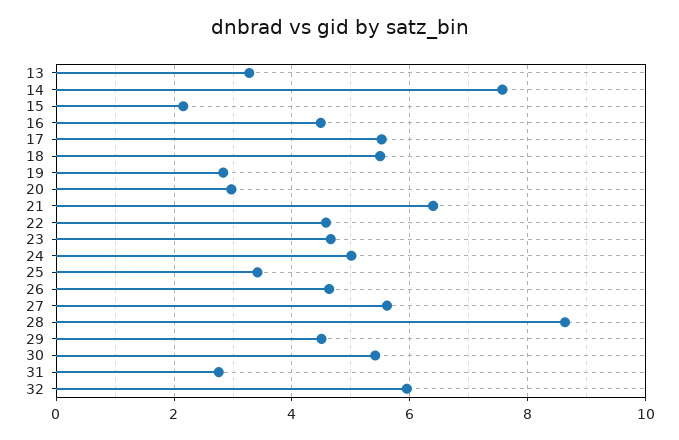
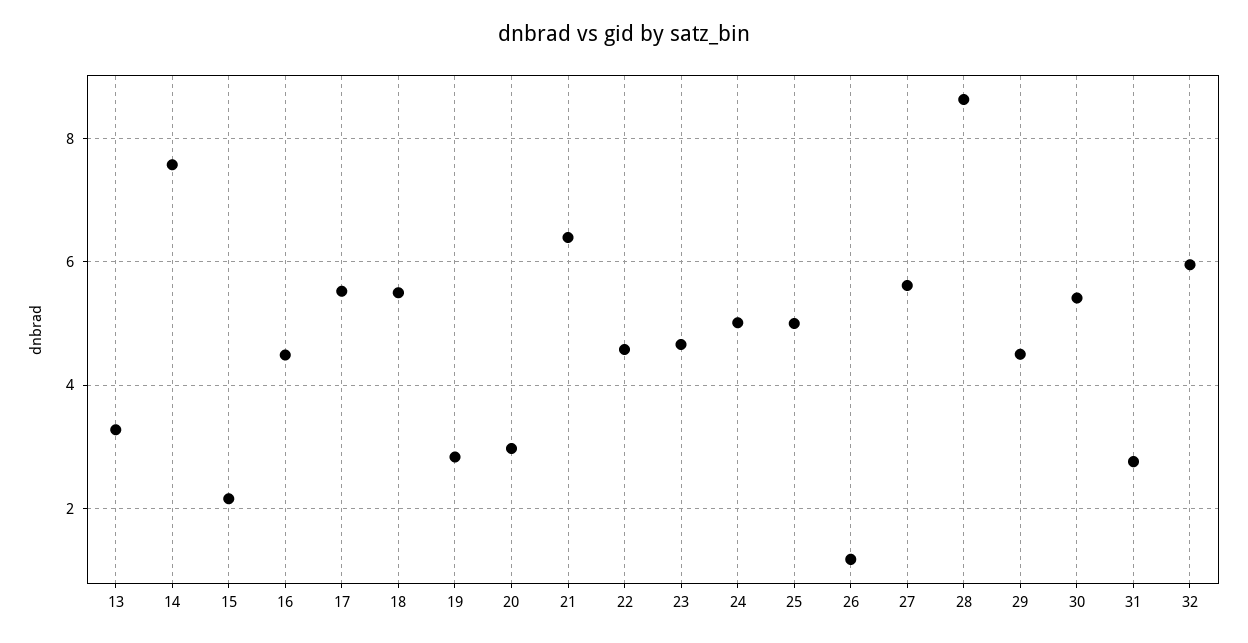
25: 3.4 -> 5
26: 4.6 -> 1.2

